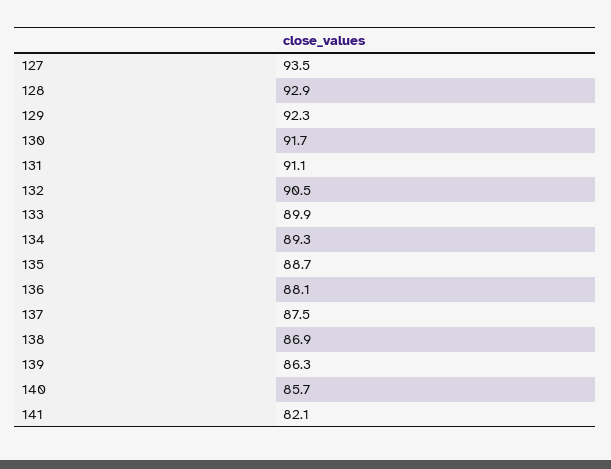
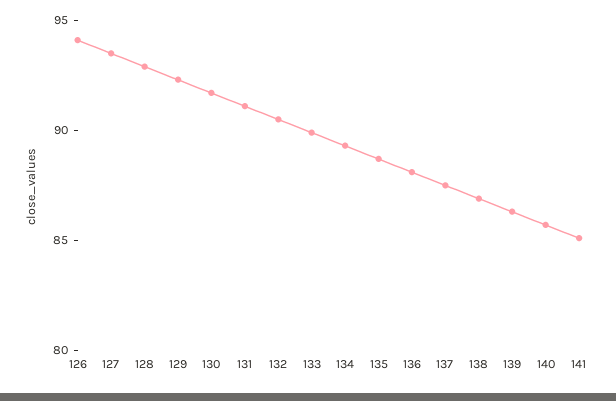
141: 82.1 -> 85
126: none -> 94

